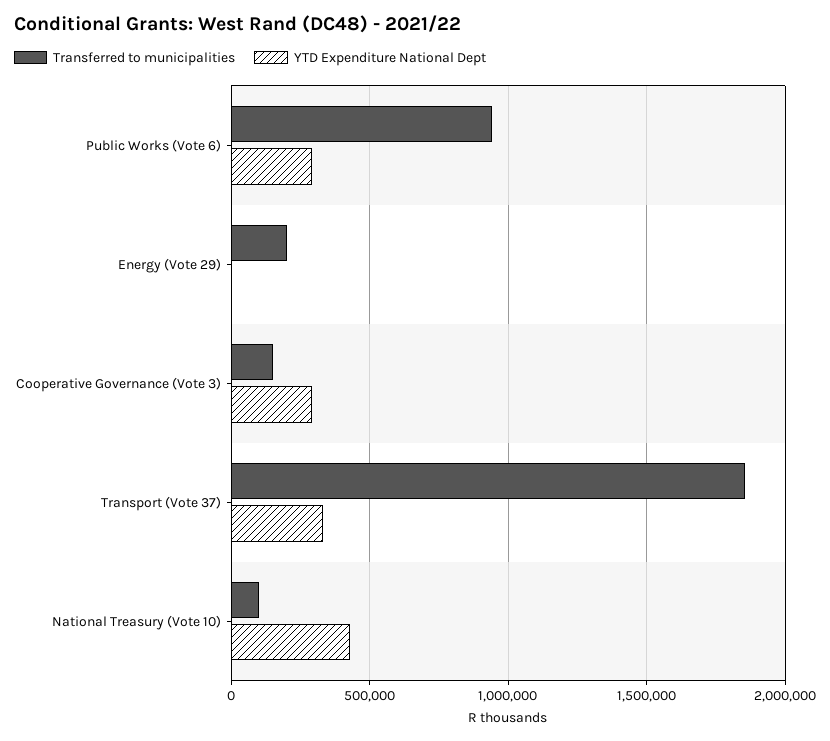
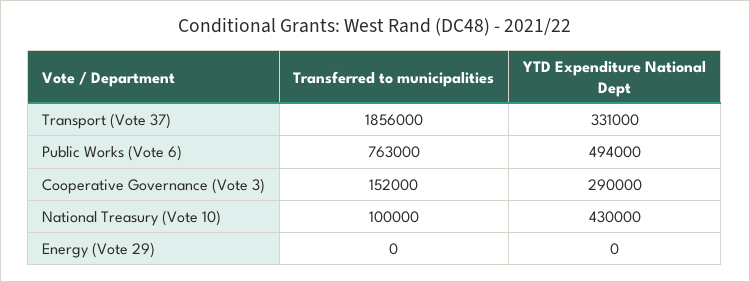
Transferred to municipalities, Public Works (Vote 6): 950000 -> 763000
YTD Expenditure National Dept, Public Works (Vote 6): 300000 -> 494000
Transferred to municipalities, Energy (Vote 29): 200000 -> 0

